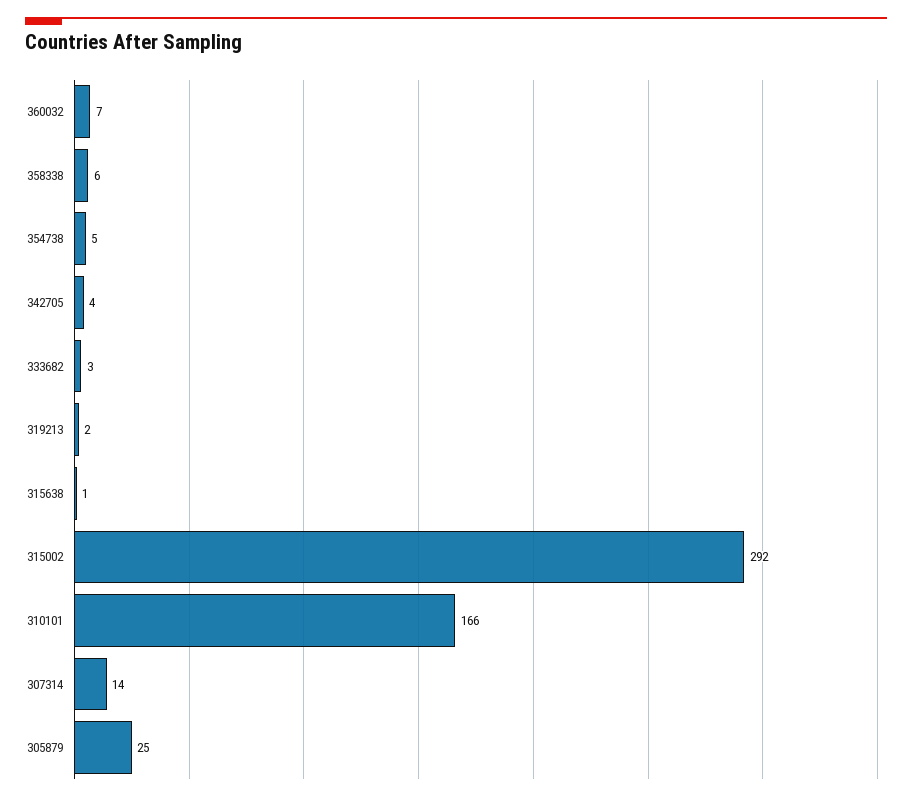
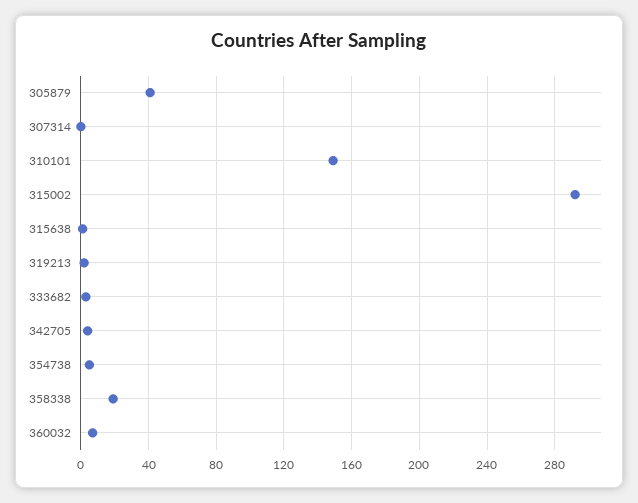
358338: 6 -> 20
310101: 166 -> 150
307314: 14 -> 0
305879: 25 -> 40

